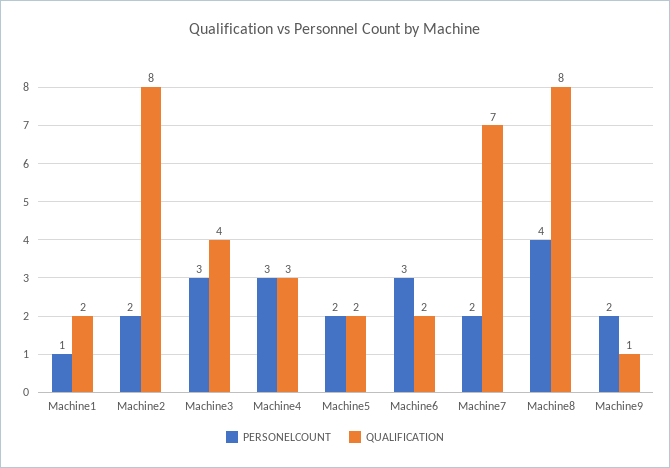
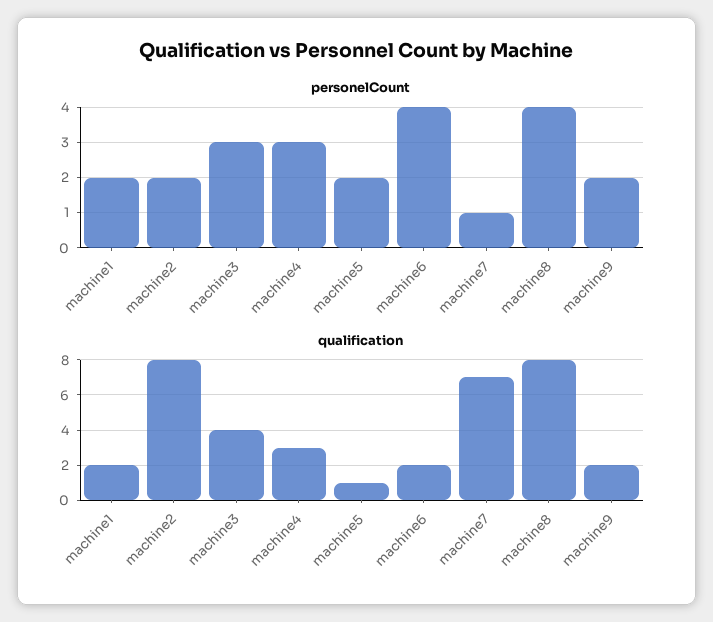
PERSONELCOUNT, Machine1: 1 -> 2
QUALIFICATION, Machine5: 2 -> 1
PERSONELCOUNT, Machine6: 3 -> 4
PERSONELCOUNT, Machine7: 2 -> 1
QUALIFICATION, Machine9: 1 -> 2

